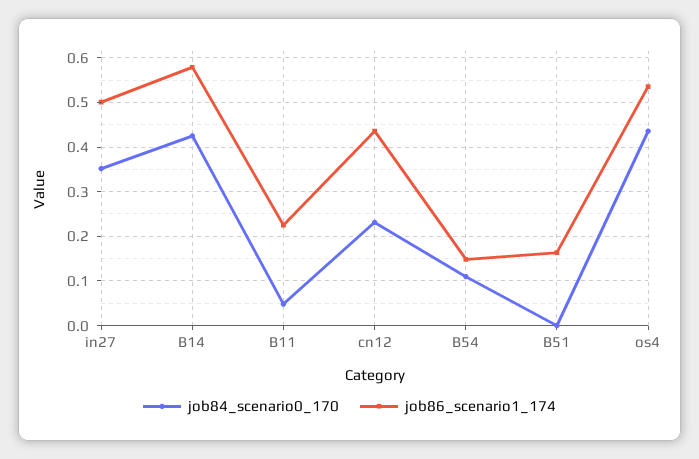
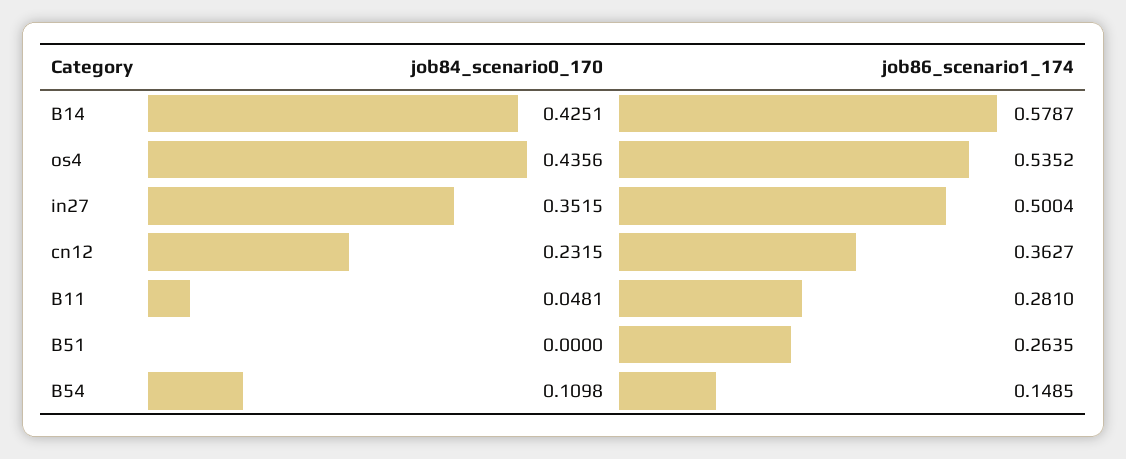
job86_scenario1_174, B11: 0.22 -> 0.281
job86_scenario1_174, cn12: 0.44 -> 0.3627
job86_scenario1_174, B51: 0.16 -> 0.2635

